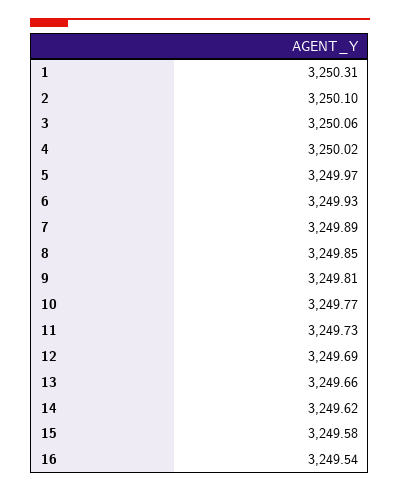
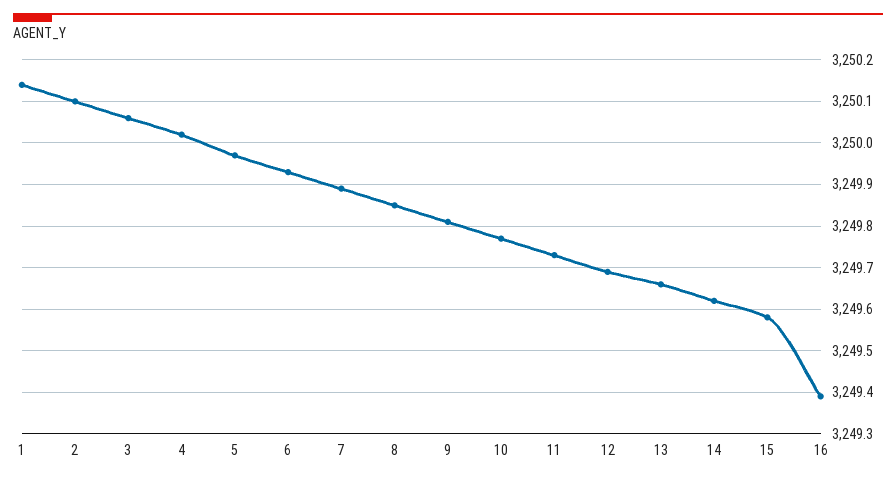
1: 3250.31 -> 3250.15
16: 3249.54 -> 3249.4

